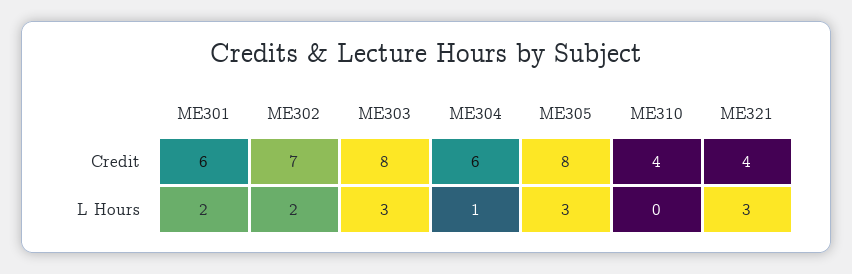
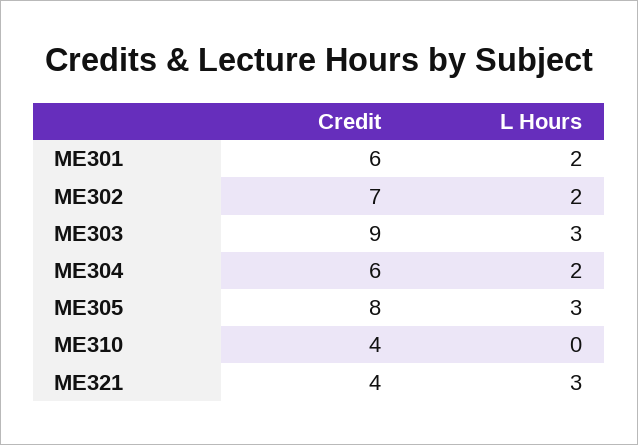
ME303, Credit: 8 -> 9
ME304, L Hours: 1 -> 2

